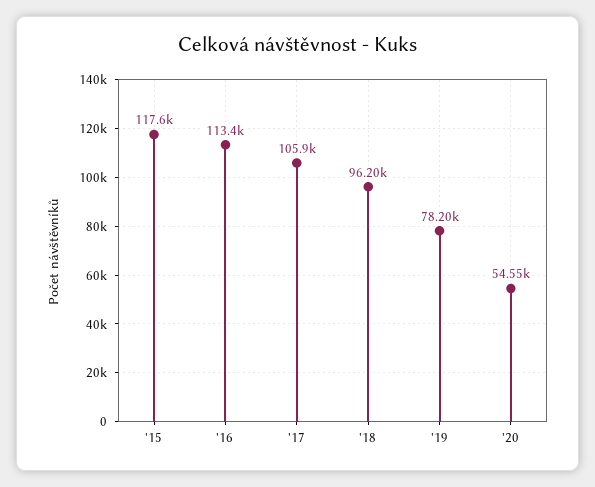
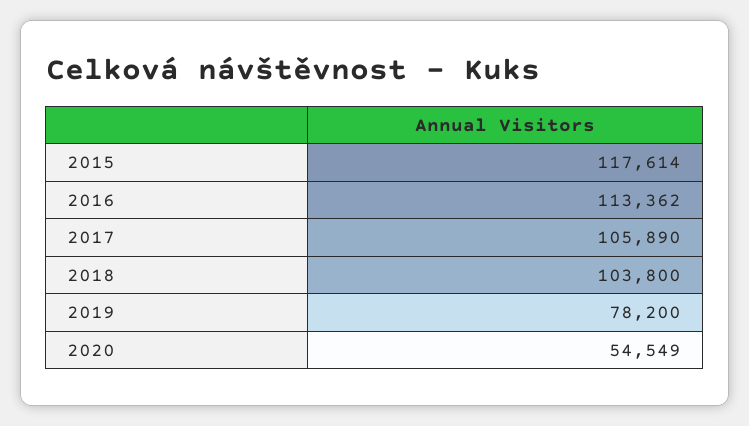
'18: 96200 -> 103800

